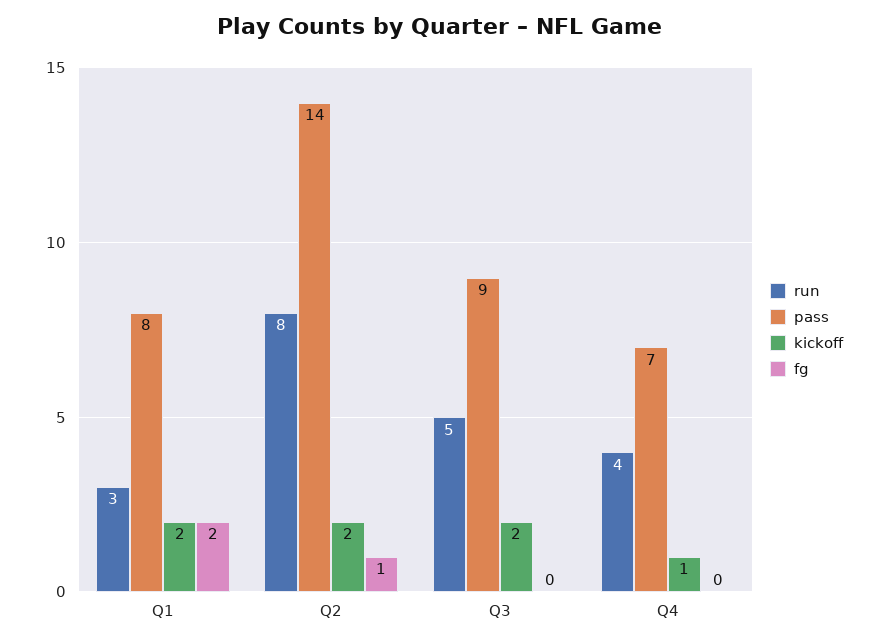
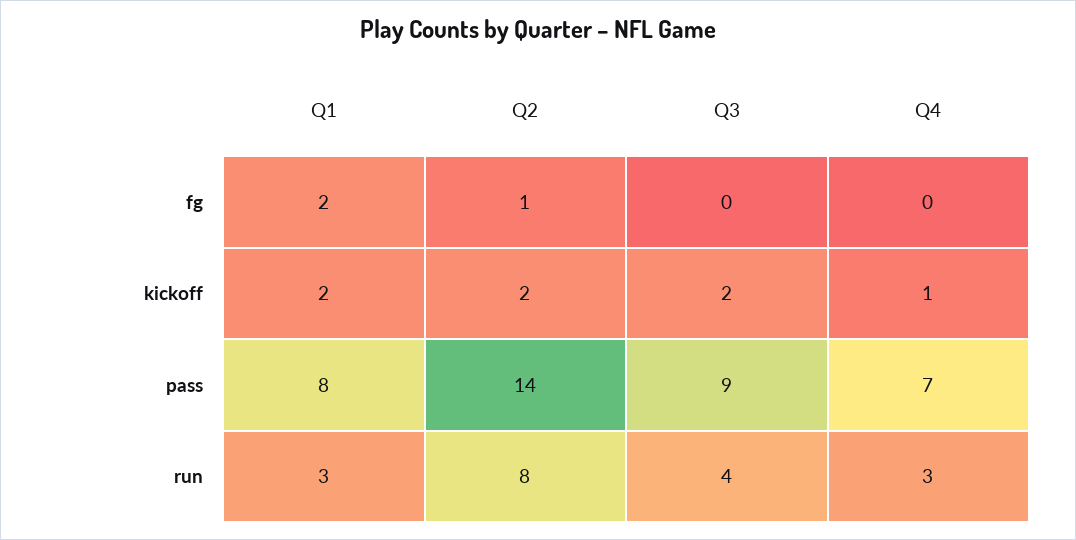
run, Q3: 5 -> 4
run, Q4: 4 -> 3

